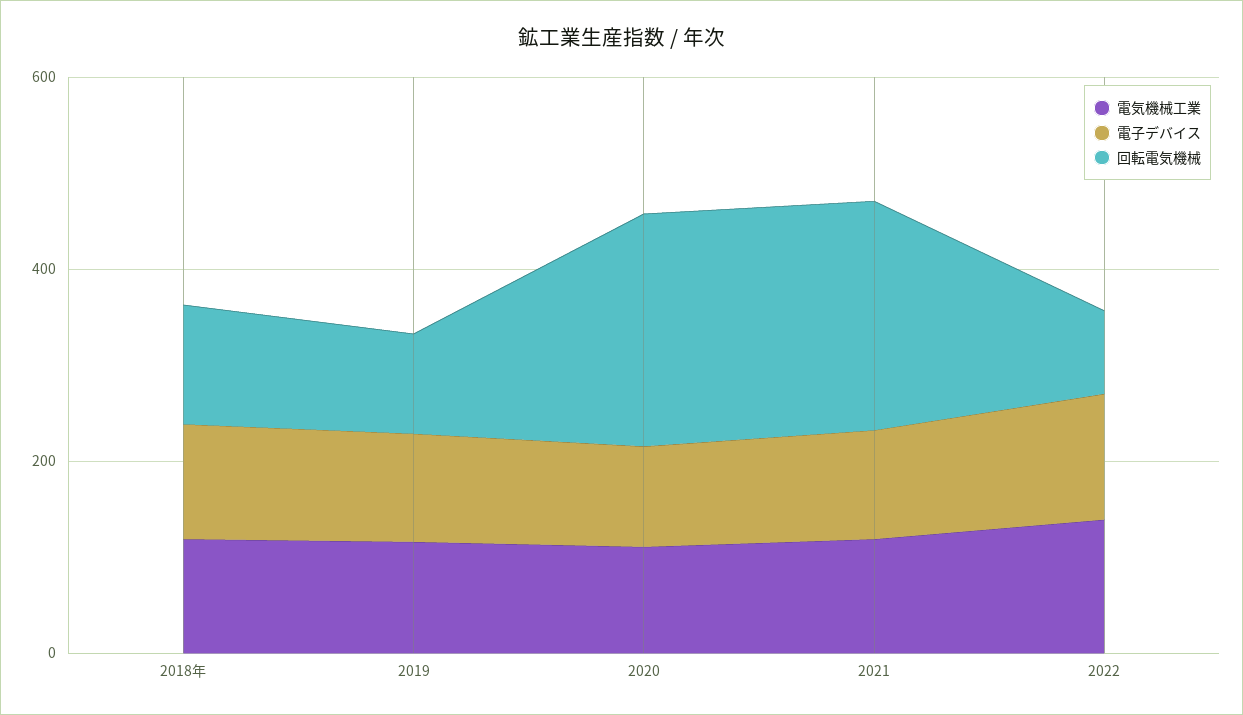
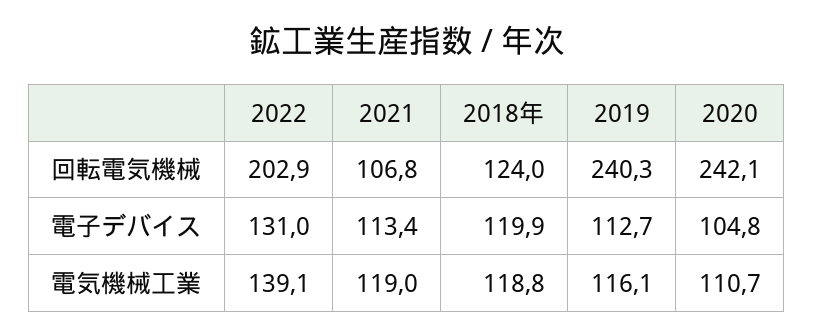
回転電気機械, 2019: 100 -> 240.3
回転電気機械, 2021: 250 -> 106.8
回転電気機械, 2022: 100 -> 202.9

